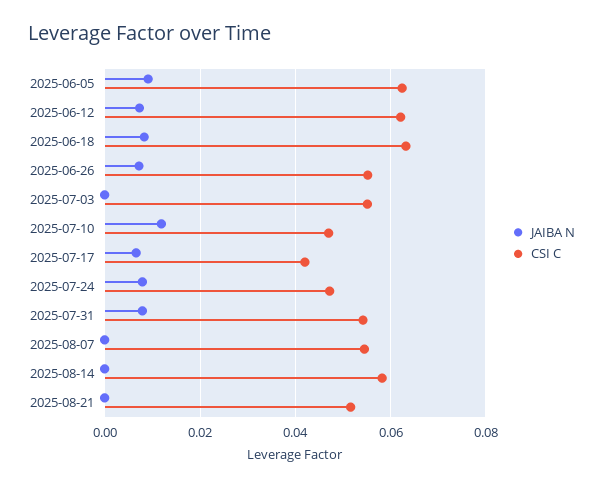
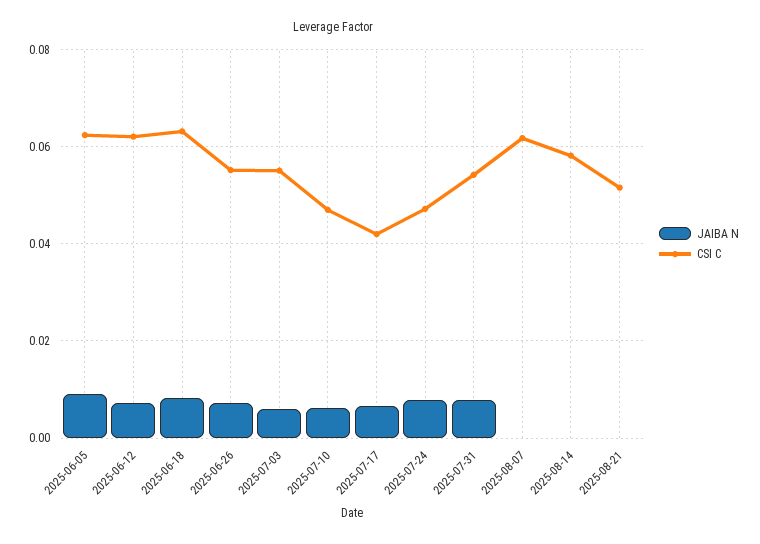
JAIBA N, 2025-07-03: 0 -> 0.006
JAIBA N, 2025-07-10: 0.012 -> 0.006
CSI C, 2025-08-07: 0.054 -> 0.062

